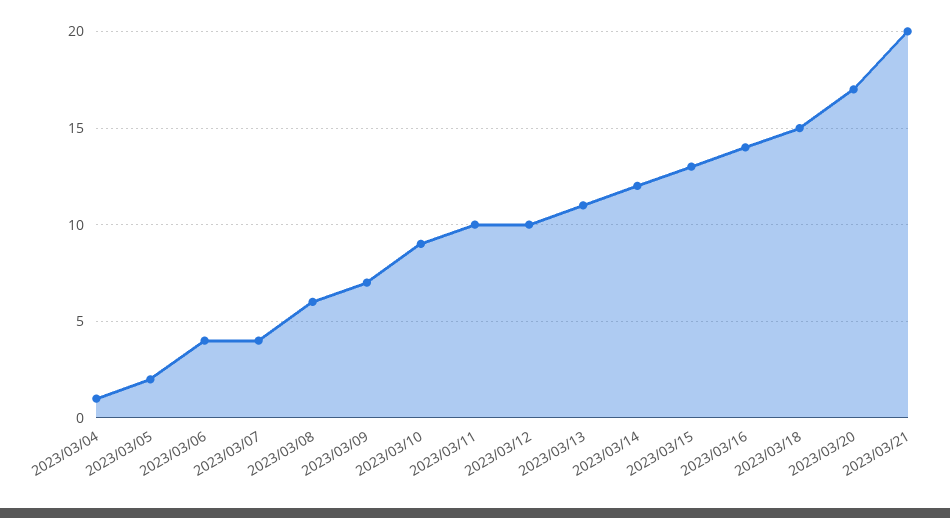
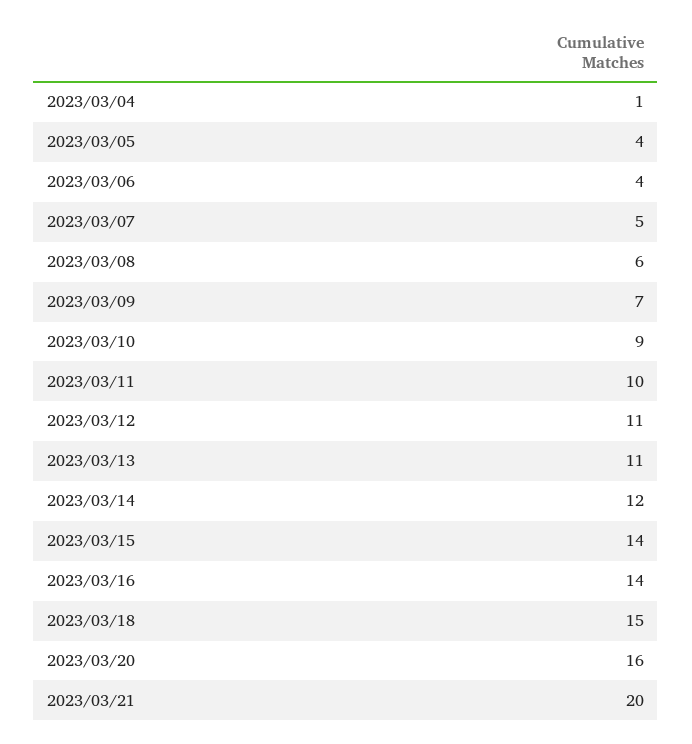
2023/03/05: 2 -> 4
2023/03/07: 4 -> 5
2023/03/12: 10 -> 11
2023/03/15: 13 -> 14
2023/03/20: 17 -> 16

